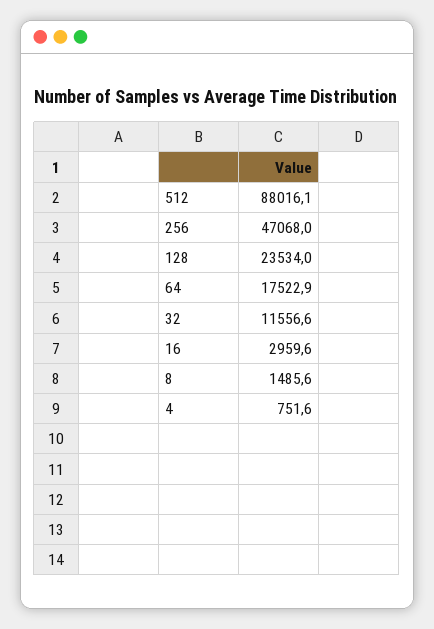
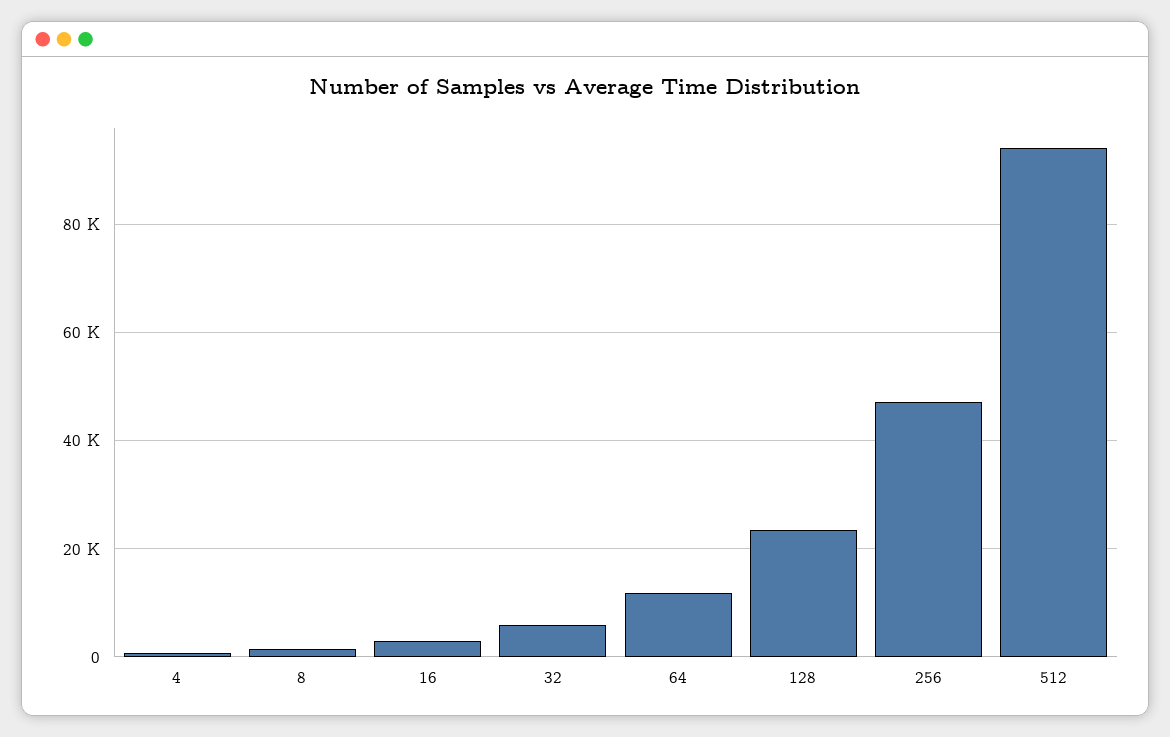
512: 88016.1 -> 94000
64: 17522.9 -> 12000
32: 11556.6 -> 6000

